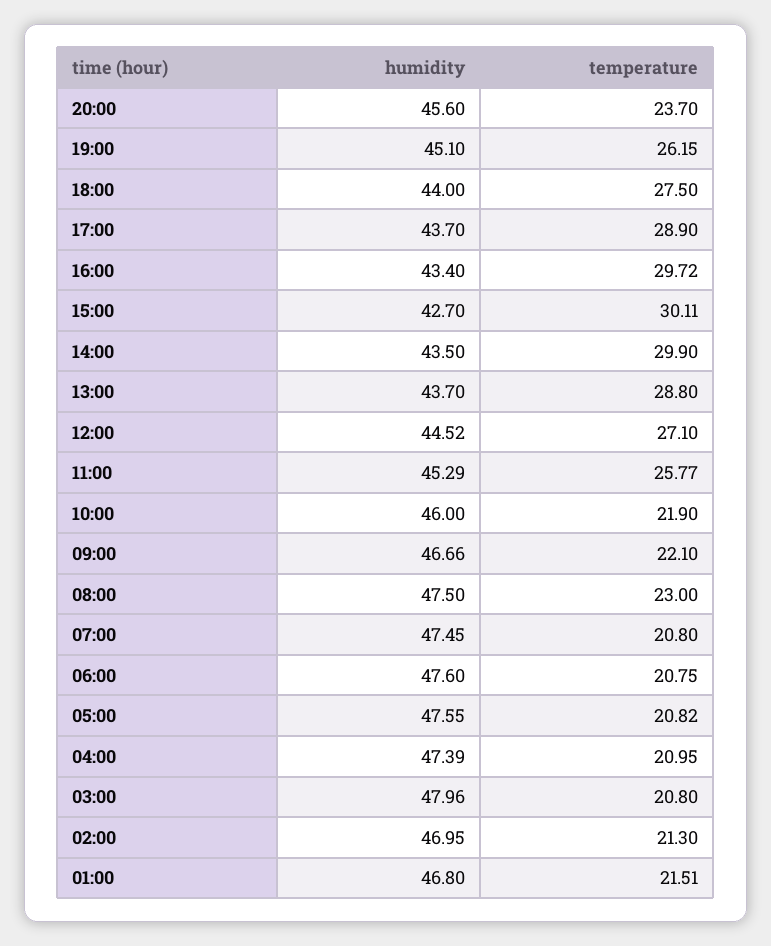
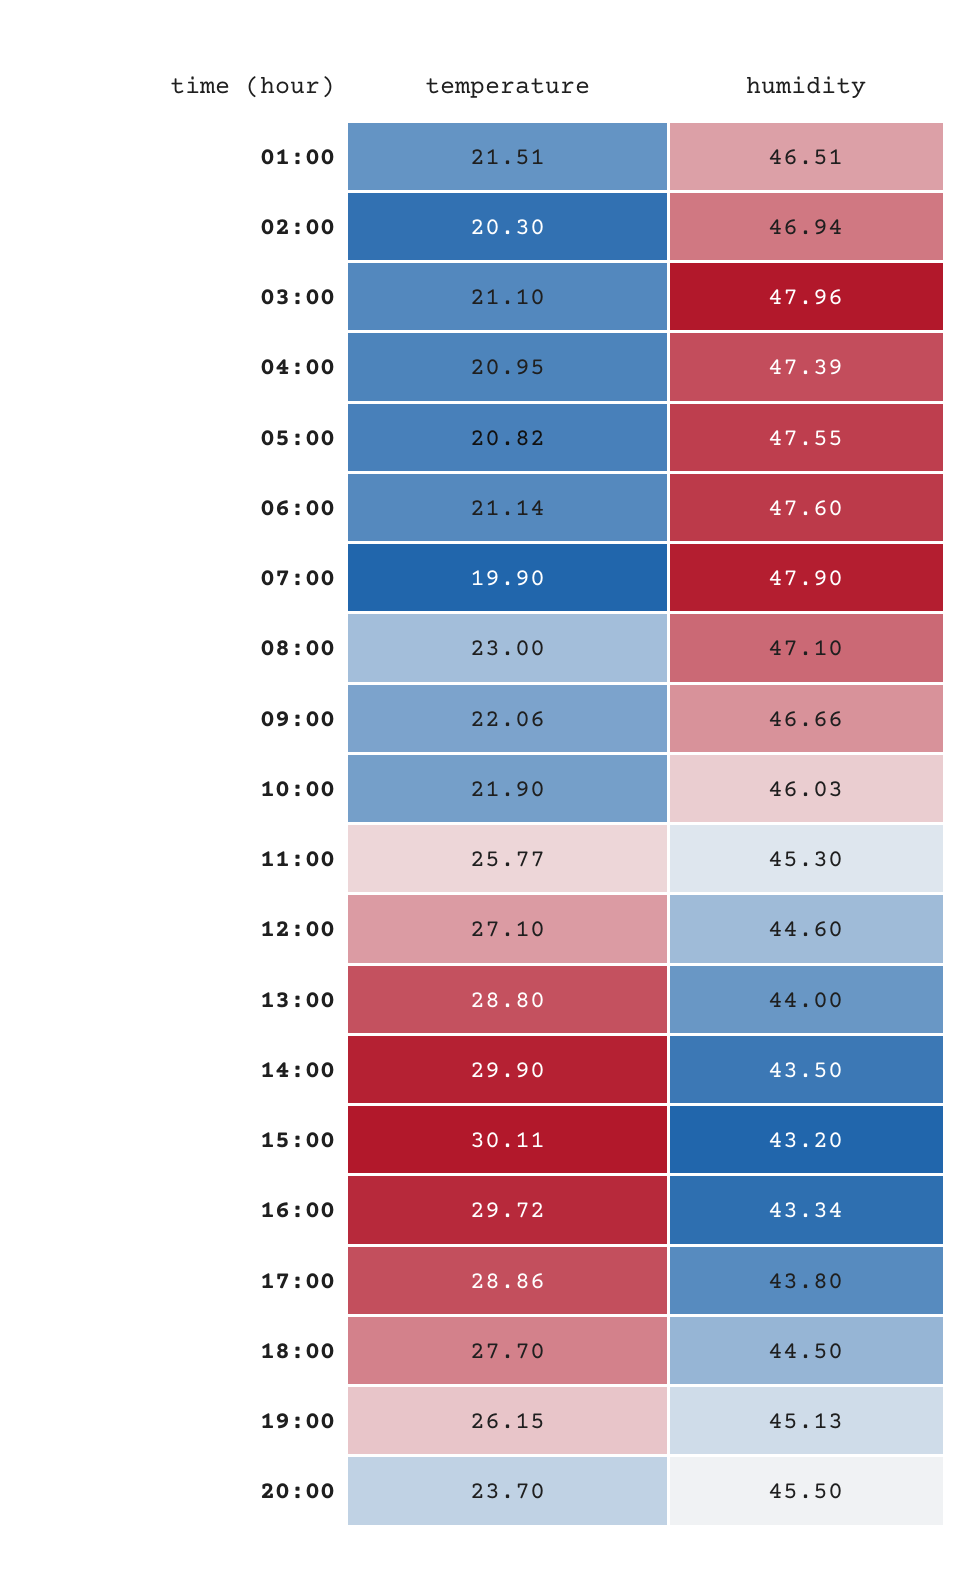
humidity, 20:00: 45.6 -> 45.5
humidity, 19:00: 45.1 -> 45.13
humidity, 18:00: 44 -> 44.5
temperature, 18:00: 27.5 -> 27.7
humidity, 17:00: 43.7 -> 43.8
temperature, 17:00: 28.9 -> 28.86
humidity, 16:00: 43.4 -> 43.34
humidity, 15:00: 42.7 -> 43.2
humidity, 13:00: 43.7 -> 44
humidity, 12:00: 44.52 -> 44.6
humidity, 11:00: 45.29 -> 45.3
humidity, 10:00: 46 -> 46.03
temperature, 09:00: 22.1 -> 22.06
humidity, 08:00: 47.5 -> 47.1
humidity, 07:00: 47.45 -> 47.9
temperature, 07:00: 20.8 -> 19.9
temperature, 06:00: 20.75 -> 21.14
temperature, 03:00: 20.8 -> 21.1
humidity, 02:00: 46.95 -> 46.94
temperature, 02:00: 21.3 -> 20.3
humidity, 01:00: 46.8 -> 46.51

